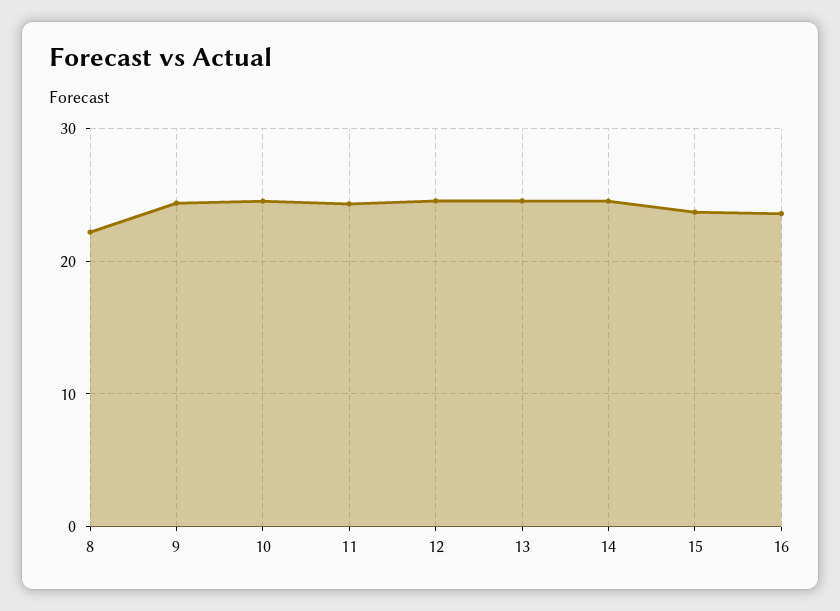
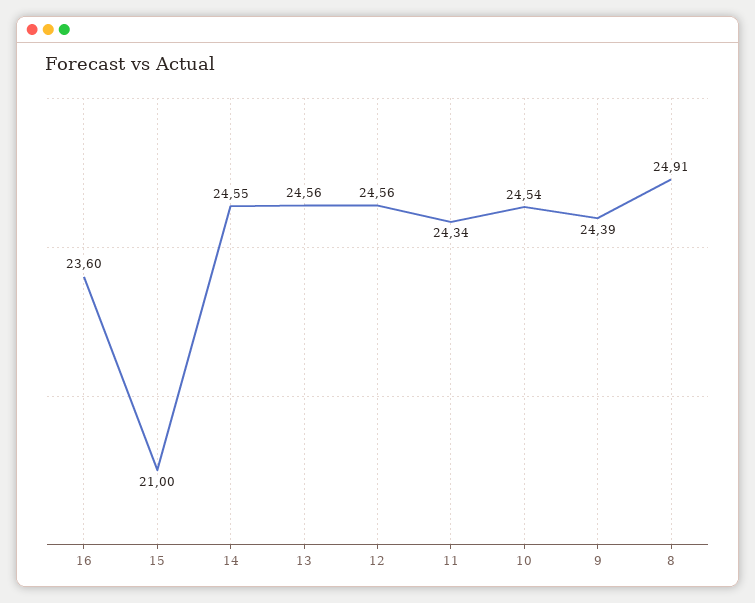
8: 22 -> 24.91
15: 24 -> 21

